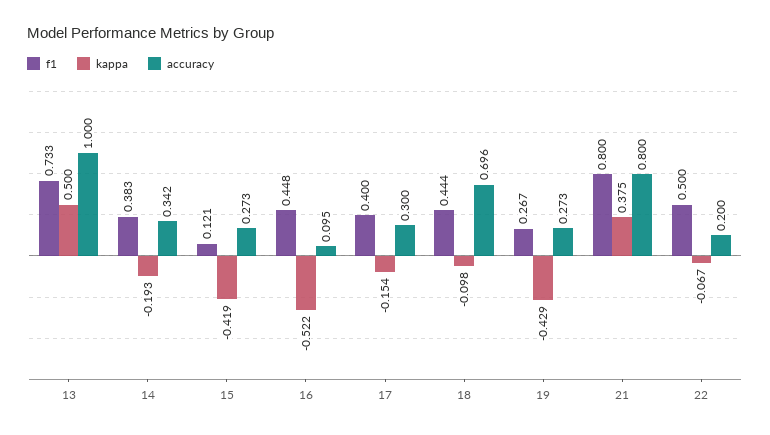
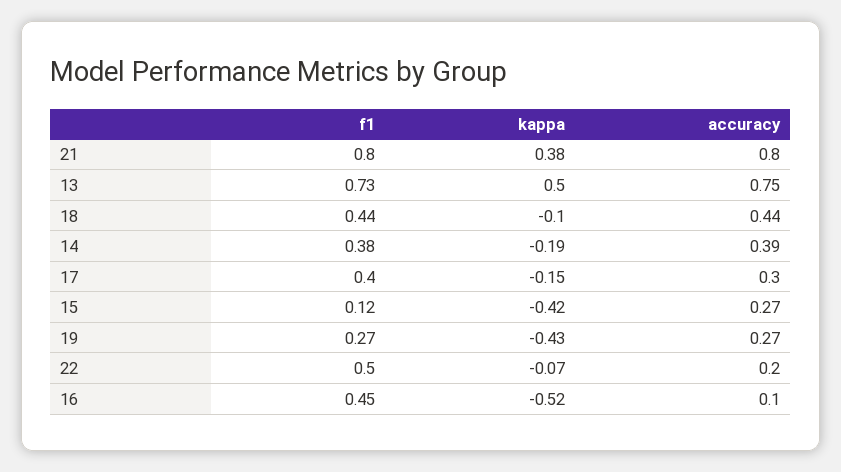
accuracy, 13: 1 -> 0.75
accuracy, 14: 0.342 -> 0.39
accuracy, 18: 0.696 -> 0.44

